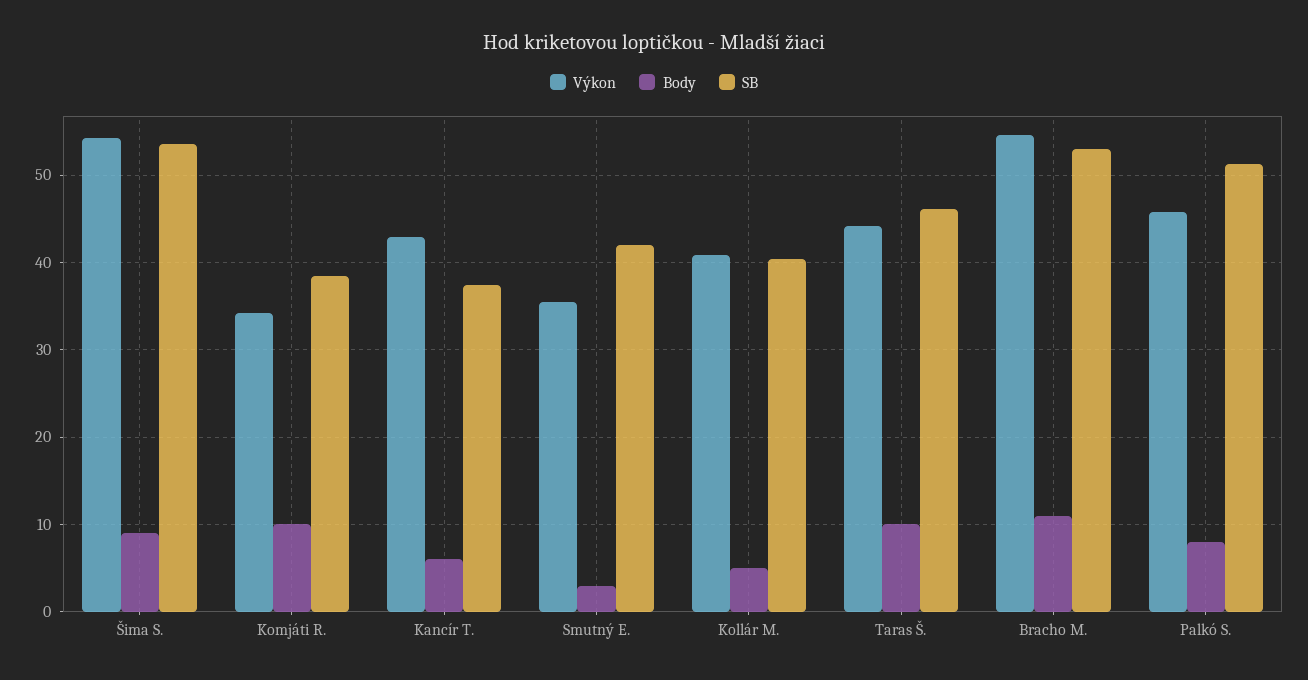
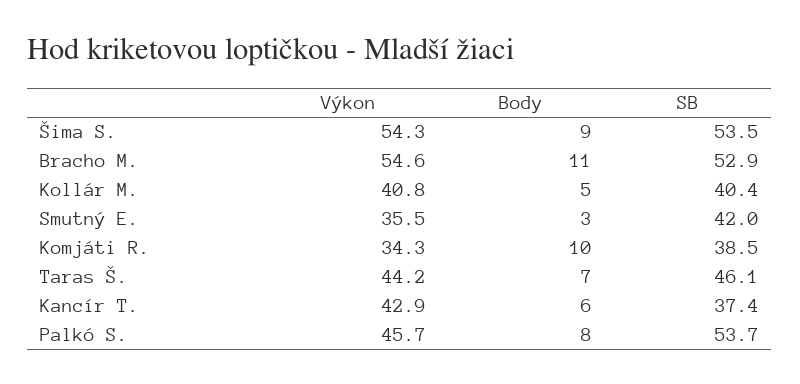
Body, Taras Š.: 10 -> 7
SB, Palkó S.: 51 -> 53.7

